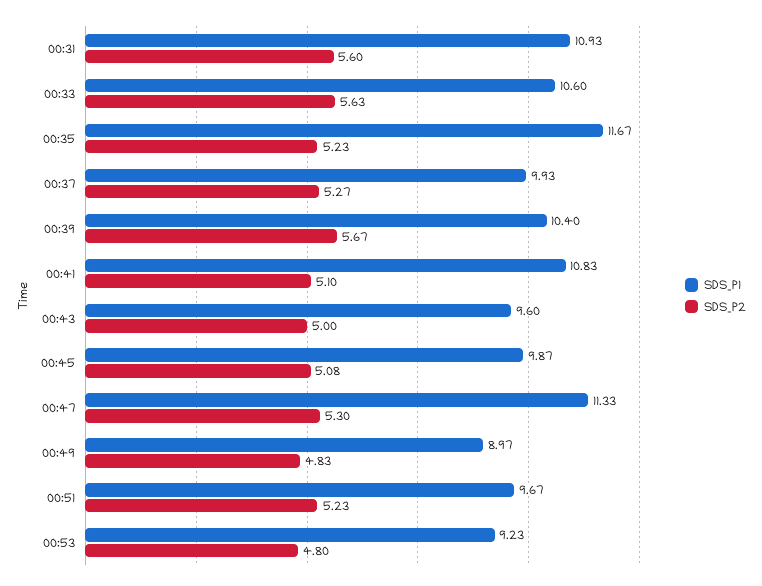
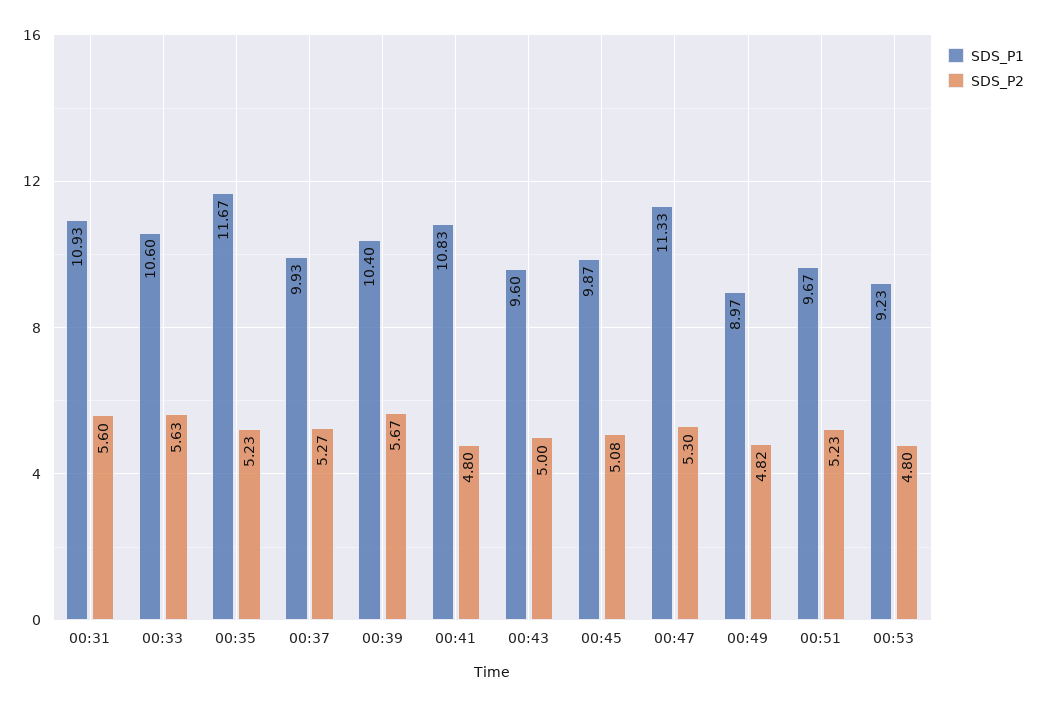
SDS_P2, 00:41: 5.1 -> 4.8
SDS_P2, 00:49: 4.83 -> 4.82

